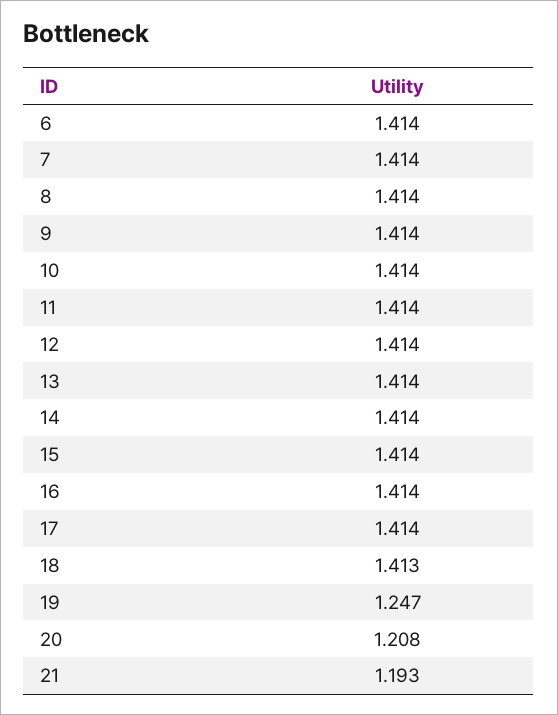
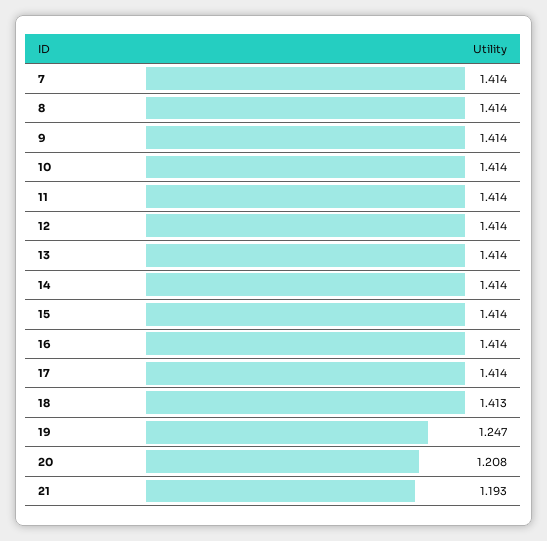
6: 1.414 -> none

